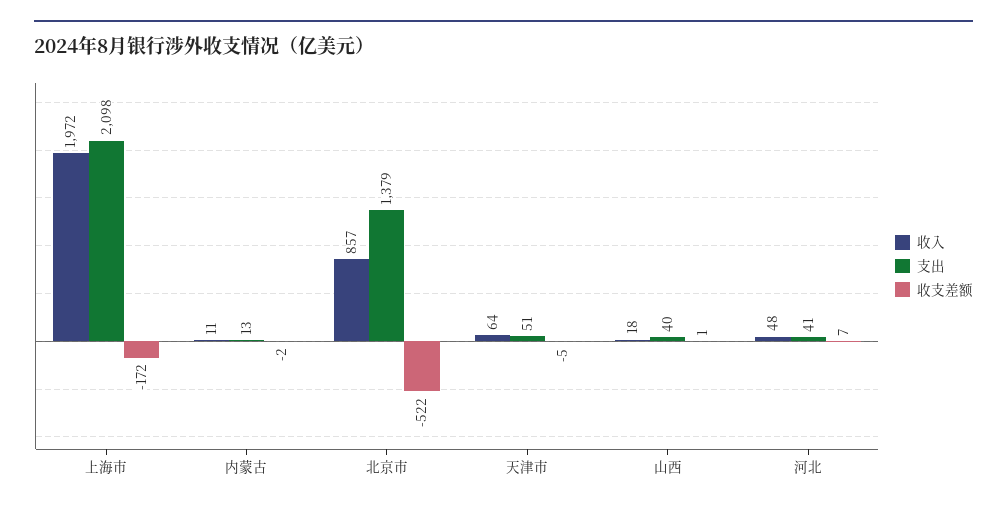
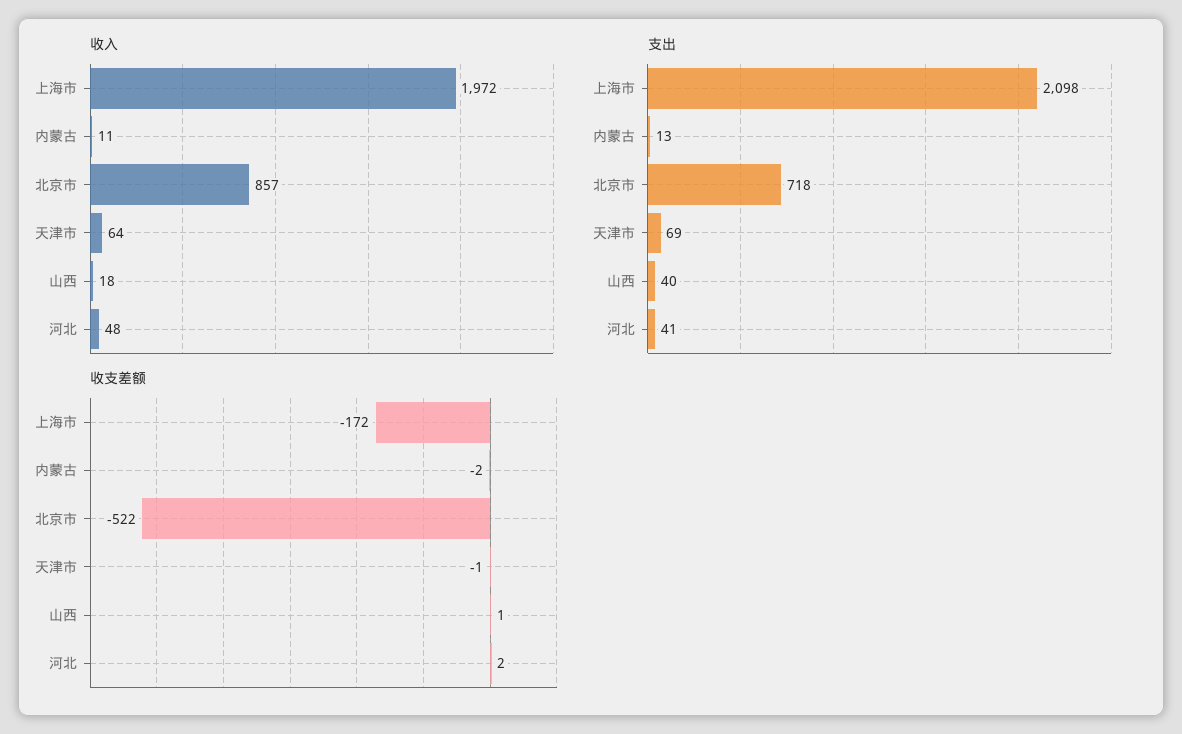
支出, 北京市: 1379 -> 718
支出, 天津市: 51 -> 69
收支差额, 天津市: -5 -> -1
收支差额, 河北: 7 -> 2

